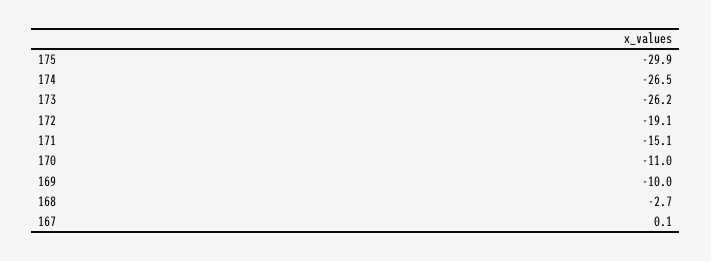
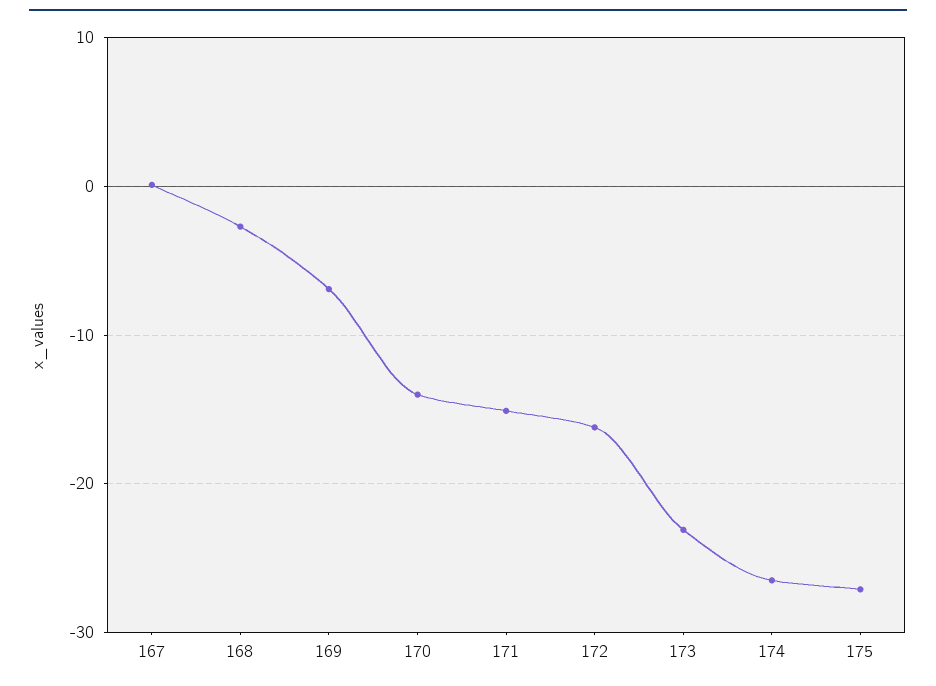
175: -29.9 -> -27
173: -26.2 -> -23
172: -19.1 -> -16
170: -11 -> -14
169: -10 -> -7

